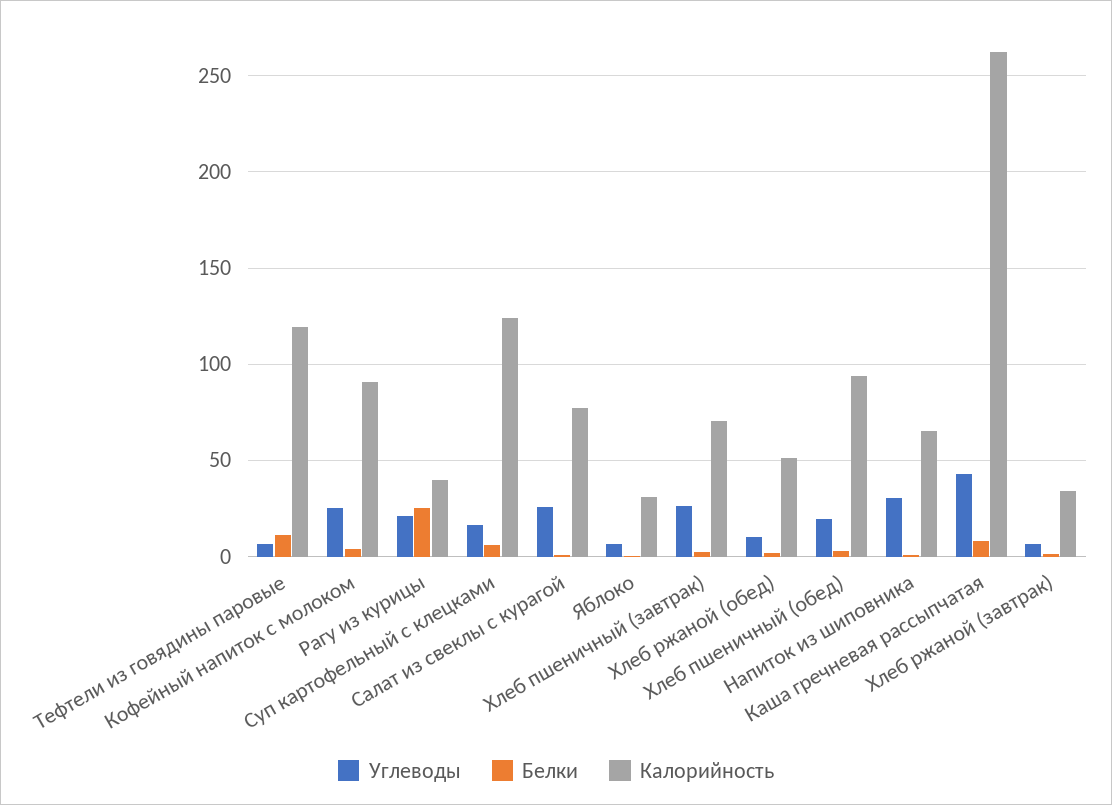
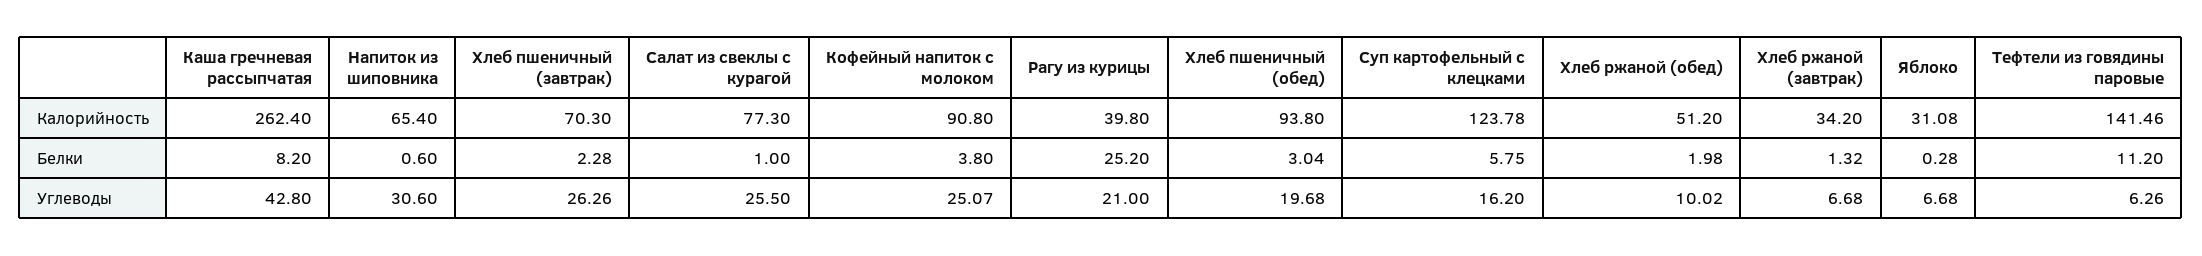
Калорийность, Тефтели из говядины паровые: 120 -> 141.46

